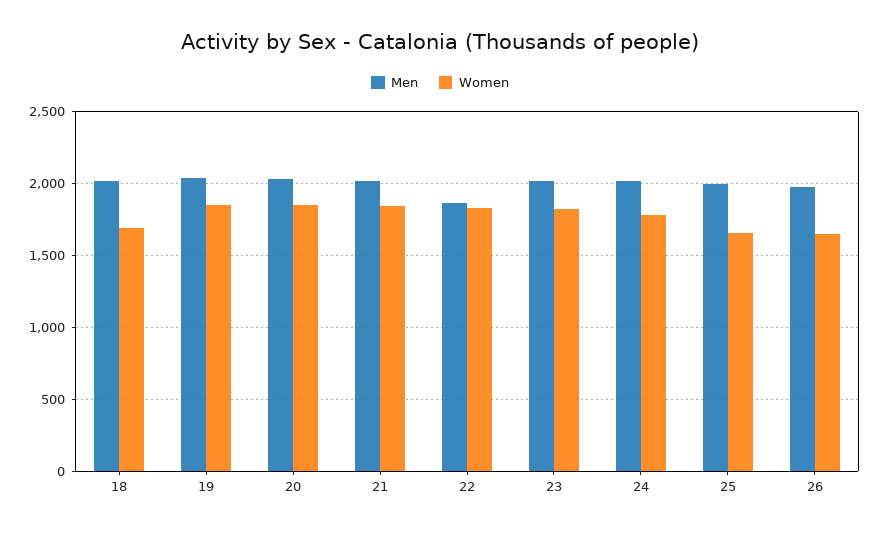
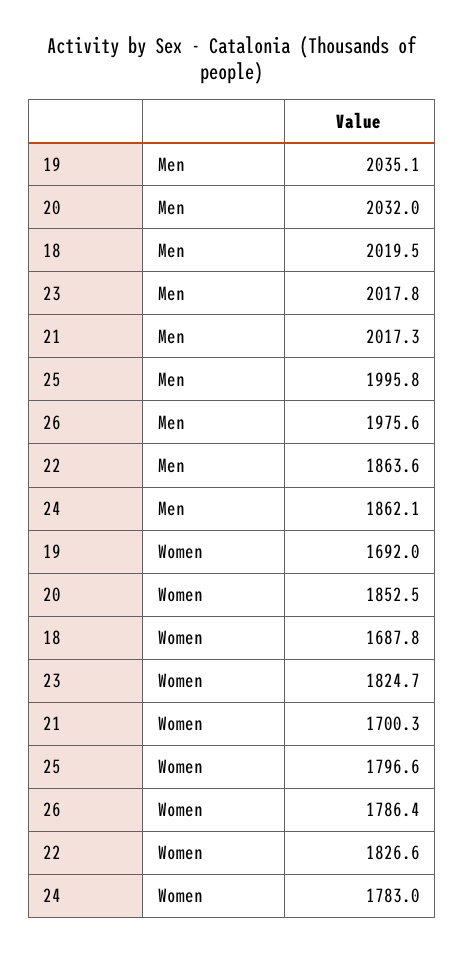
Women, 19: 1850 -> 1692
Women, 21: 1850 -> 1700.3
Men, 24: 2000 -> 1862.1
Women, 25: 1650 -> 1796.6
Women, 26: 1650 -> 1786.4

